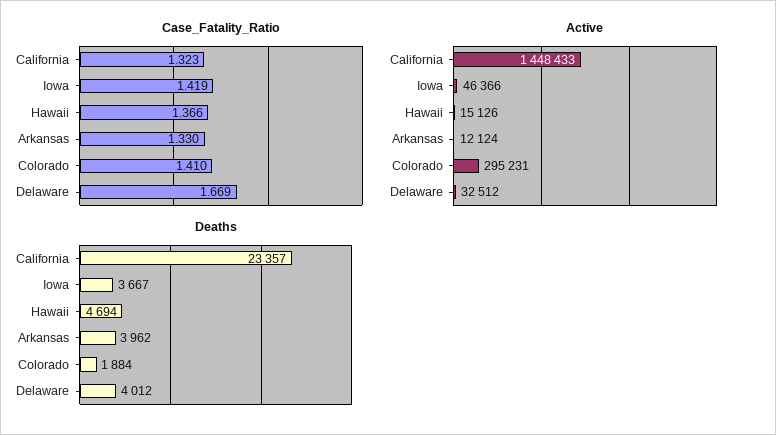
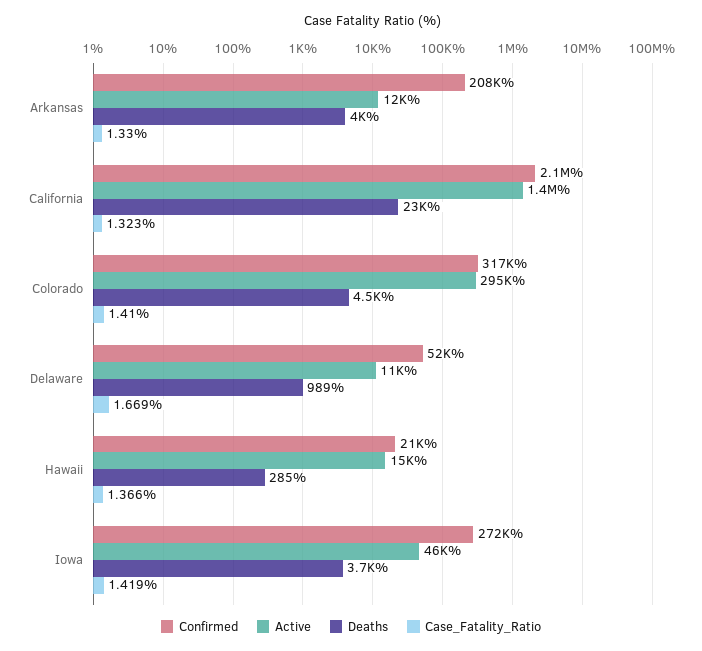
Active, Delaware: 32512 -> 11000
Deaths, Hawaii: 4694 -> 285
Deaths, Colorado: 1884 -> 4500
Deaths, Delaware: 4012 -> 989
Confirmed, Arkansas: none -> 208000
Confirmed, California: none -> 2100000
Confirmed, Colorado: none -> 317000
Confirmed, Delaware: none -> 52000
Confirmed, Hawaii: none -> 21000
Confirmed, Iowa: none -> 272000

